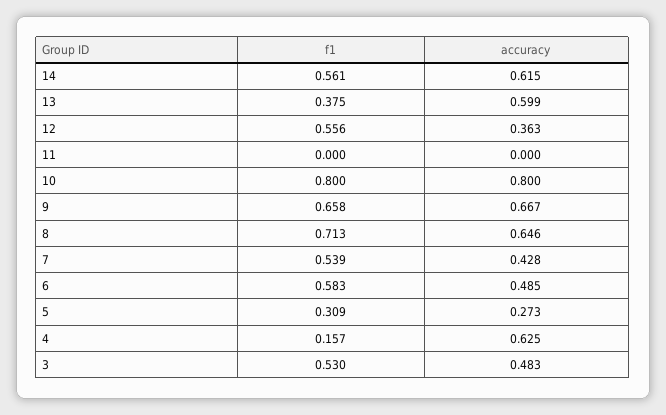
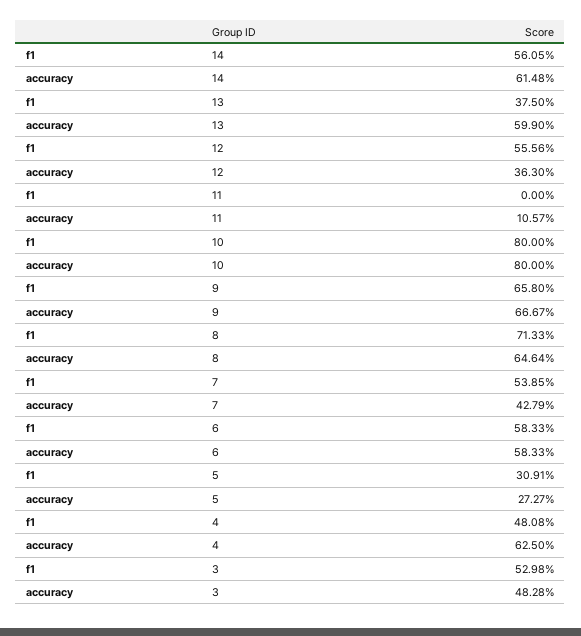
accuracy, 11: 0 -> 0.1057
accuracy, 6: 0.485 -> 0.5833
f1, 4: 0.157 -> 0.4808

